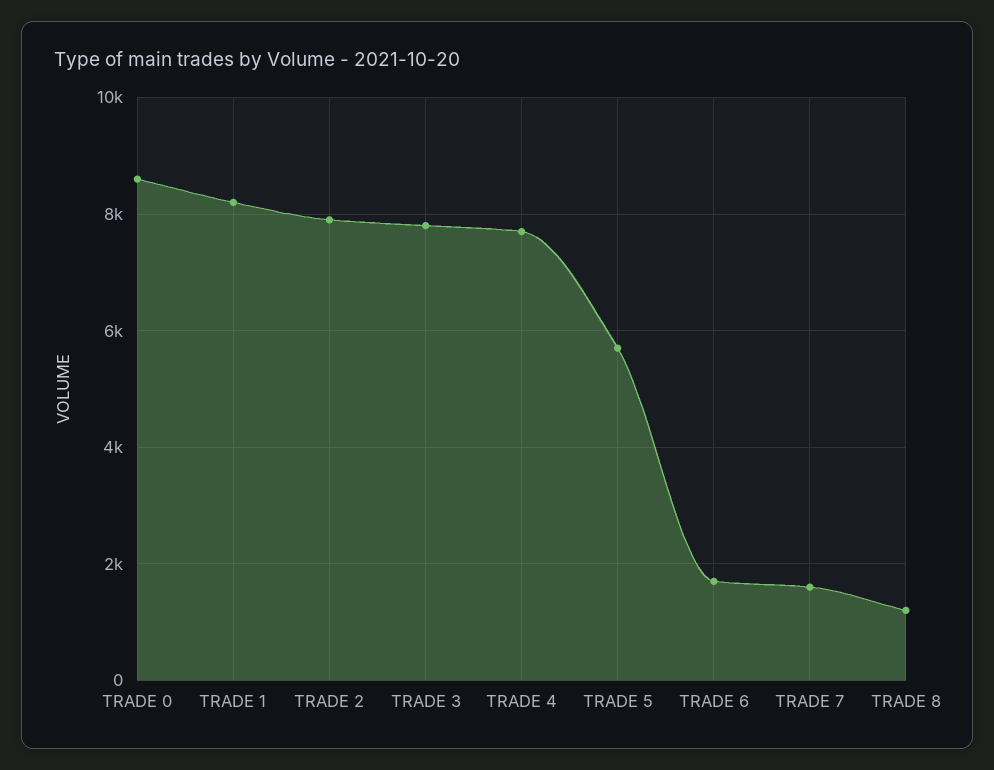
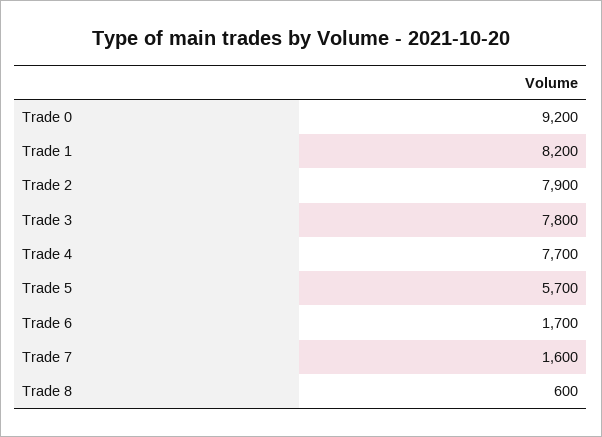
TRADE 0: 8600 -> 9200
TRADE 8: 1200 -> 600

